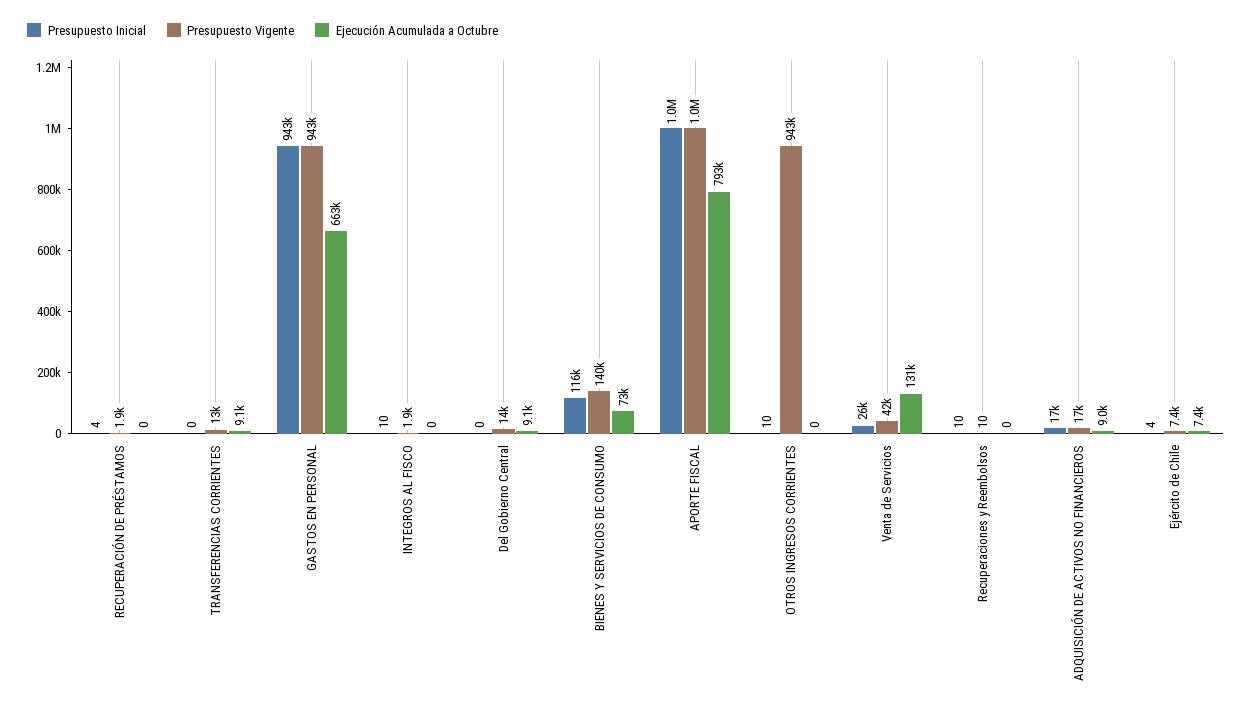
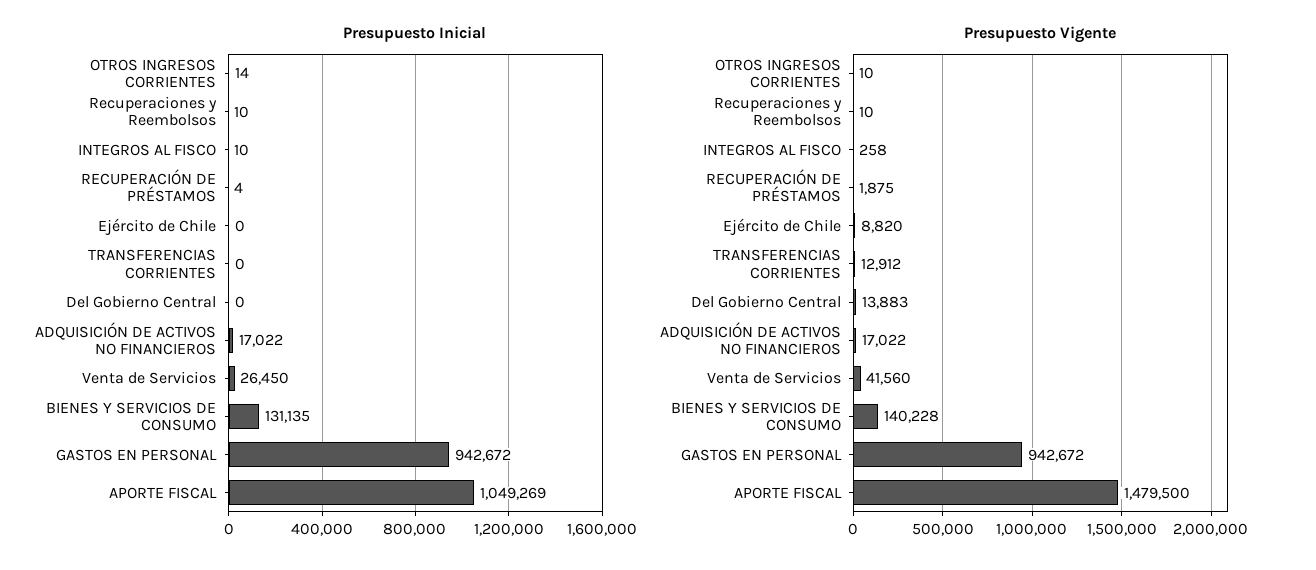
Ejecución Acumulada a Octubre, RECUPERACIÓN DE PRÉSTAMOS: 0 -> none
Ejecución Acumulada a Octubre, TRANSFERENCIAS CORRIENTES: 9100 -> none
Ejecución Acumulada a Octubre, GASTOS EN PERSONAL: 663000 -> none
Presupuesto Vigente, INTEGROS AL FISCO: 1900 -> 258
Ejecución Acumulada a Octubre, INTEGROS AL FISCO: 0 -> none
Ejecución Acumulada a Octubre, Del Gobierno Central: 9100 -> none
Presupuesto Inicial, BIENES Y SERVICIOS DE CONSUMO: 116000 -> 131135
Ejecución Acumulada a Octubre, BIENES Y SERVICIOS DE CONSUMO: 73000 -> none
Presupuesto Vigente, APORTE FISCAL: 1000000 -> 1479500
Ejecución Acumulada a Octubre, APORTE FISCAL: 793000 -> none
Presupuesto Inicial, OTROS INGRESOS CORRIENTES: 10 -> 14
Presupuesto Vigente, OTROS INGRESOS CORRIENTES: 943000 -> 10
Ejecución Acumulada a Octubre, OTROS INGRESOS CORRIENTES: 0 -> none
Ejecución Acumulada a Octubre, Venta de Servicios: 131000 -> none
Ejecución Acumulada a Octubre, Recuperaciones y Reembolsos: 0 -> none
Ejecución Acumulada a Octubre, ADQUISICIÓN DE ACTIVOS NO FINANCIEROS: 9000 -> none
Presupuesto Inicial, Ejército de Chile: 4 -> 0
Presupuesto Vigente, Ejército de Chile: 7400 -> 8820
Ejecución Acumulada a Octubre, Ejército de Chile: 7400 -> none

